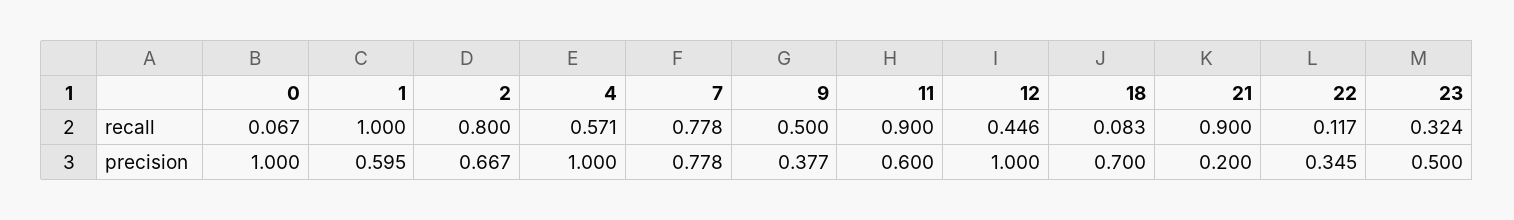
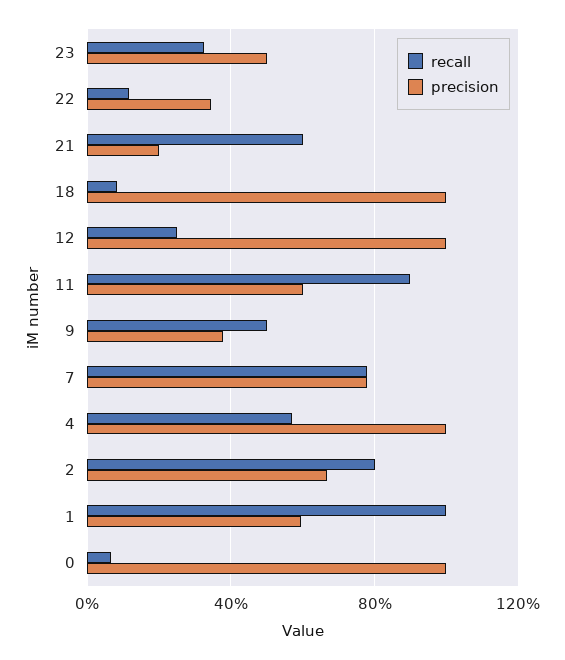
recall, 12: 0.446 -> 0.25
recall, 21: 0.9 -> 0.6
precision, 18: 0.7 -> 1

